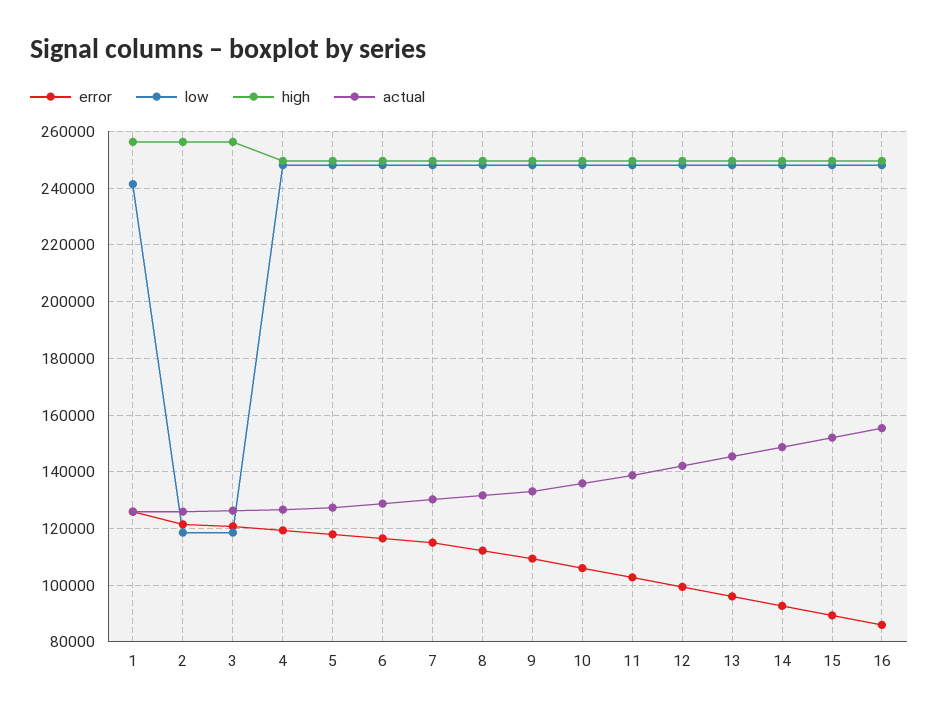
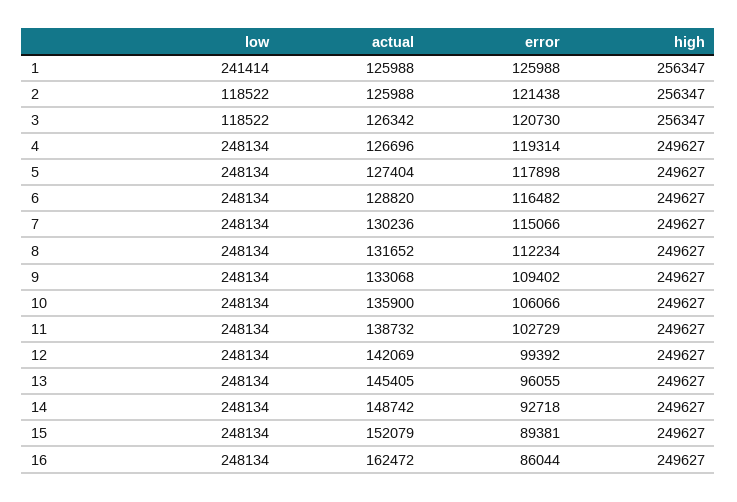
actual, 16: 155000 -> 162472

